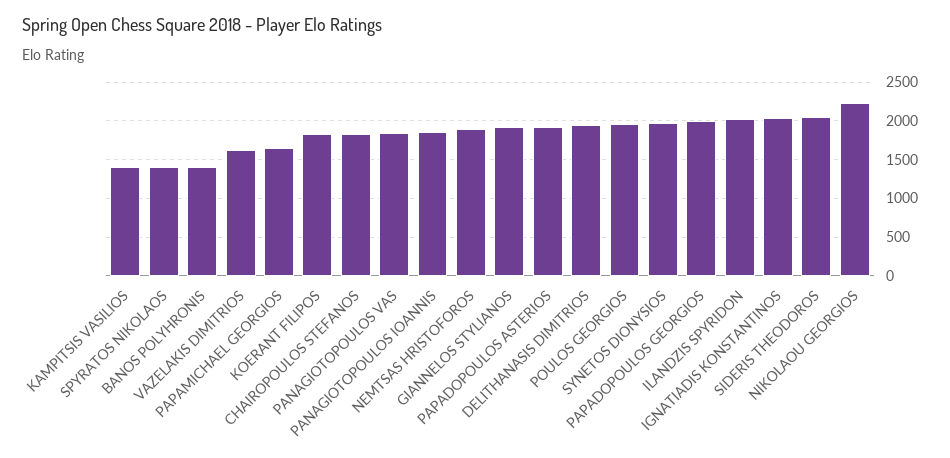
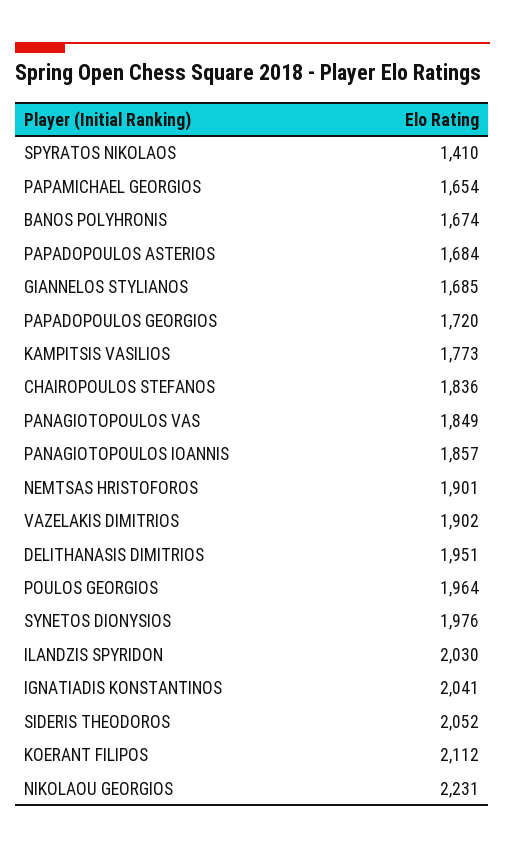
KAMPITSIS VASILIOS: 1400 -> 1773
BANOS POLYHRONIS: 1400 -> 1674
VAZELAKIS DIMITRIOS: 1600 -> 1902
KOERANT FILIPOS: 1800 -> 2112
GIANNELOS STYLIANOS: 1900 -> 1685
PAPADOPOULOS ASTERIOS: 1900 -> 1684
PAPADOPOULOS GEORGIOS: 2000 -> 1720

